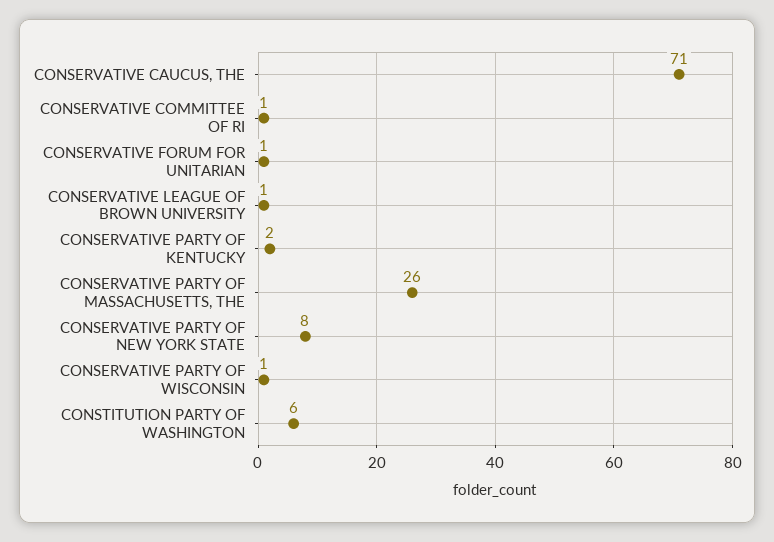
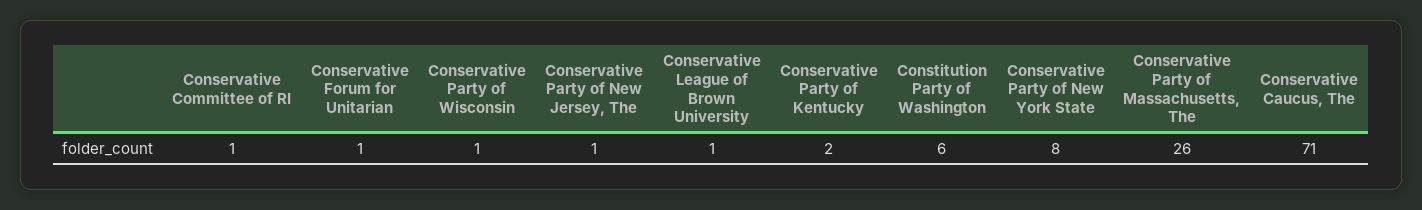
Conservative Party of New Jersey, The: none -> 1

